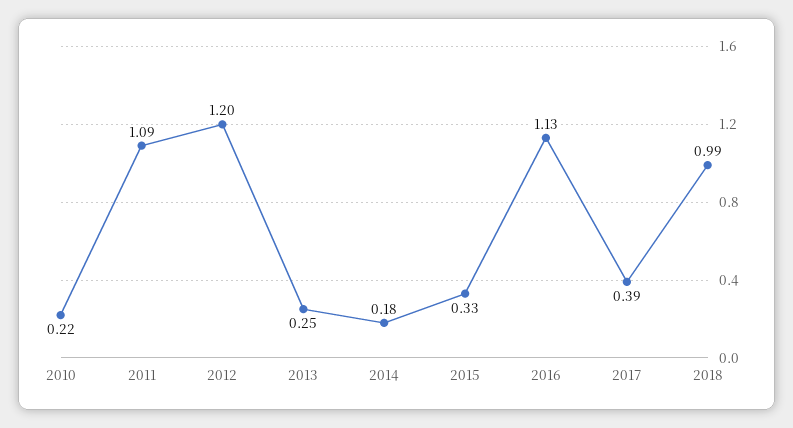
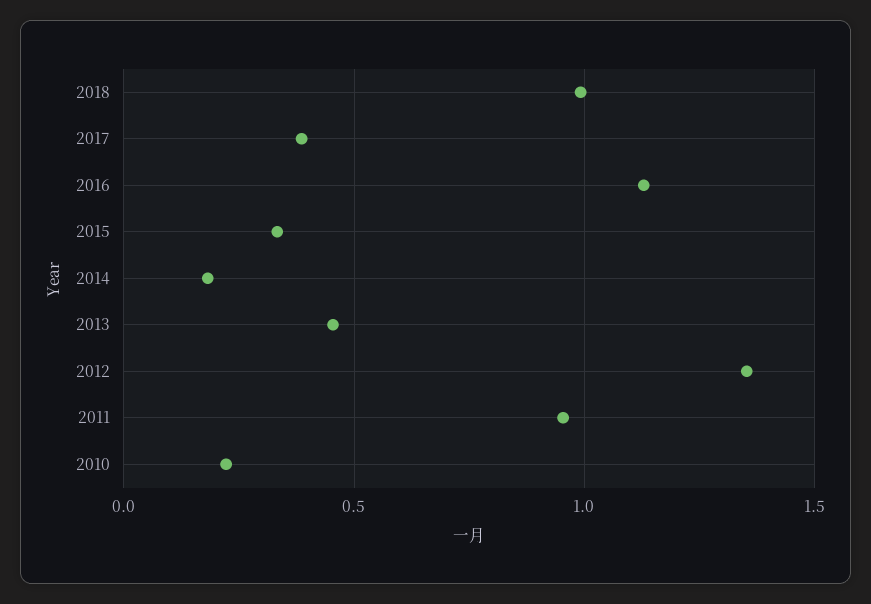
2011: 1.09 -> 0.95
2012: 1.2 -> 1.35
2013: 0.25 -> 0.45

